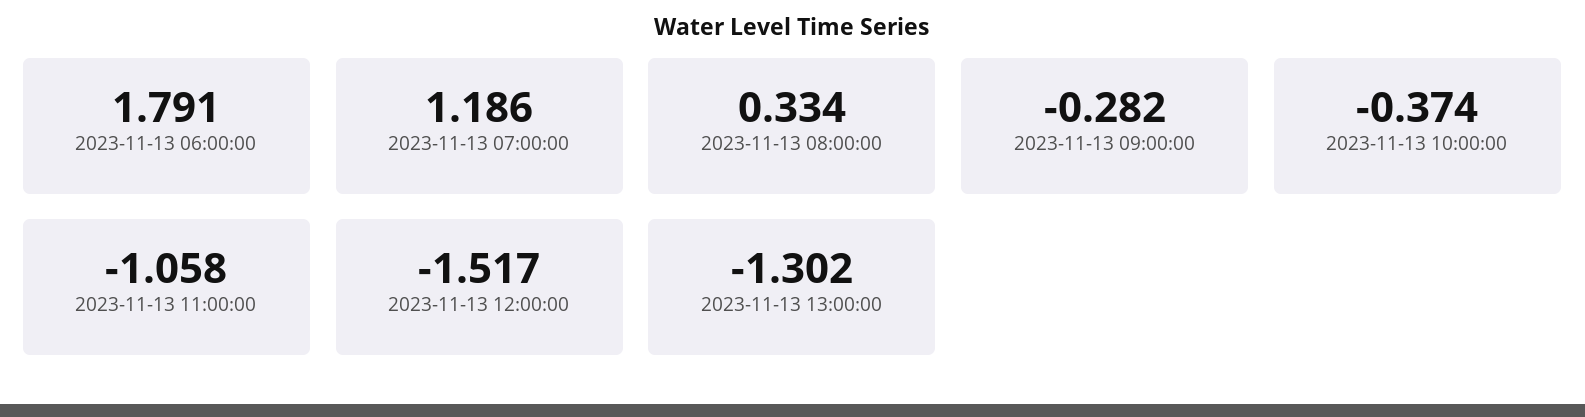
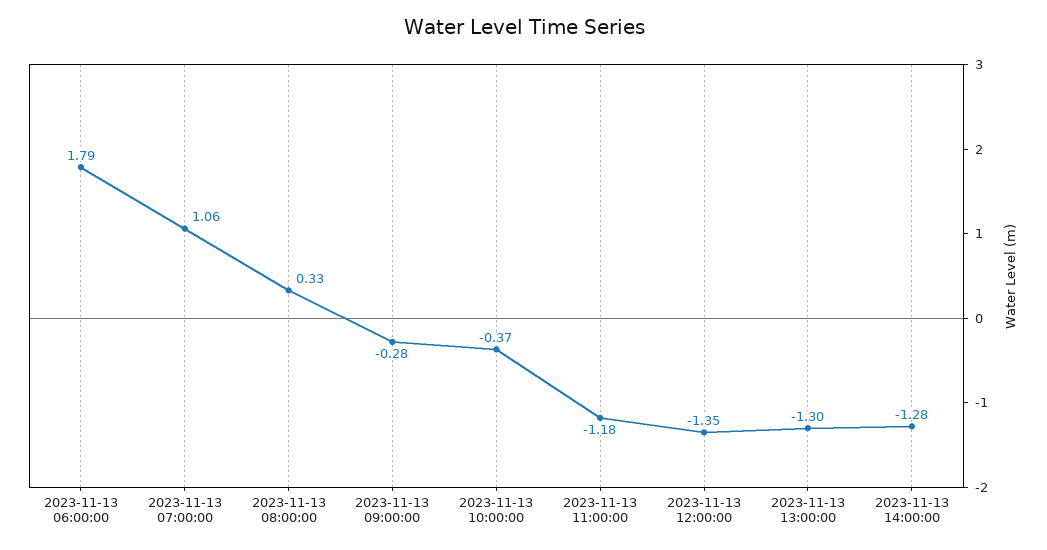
2023-11-13 07:00:00: 1.186 -> 1.06
2023-11-13 11:00:00: -1.058 -> -1.18
2023-11-13 12:00:00: -1.517 -> -1.35
2023-11-13 14:00:00: none -> -1.28

